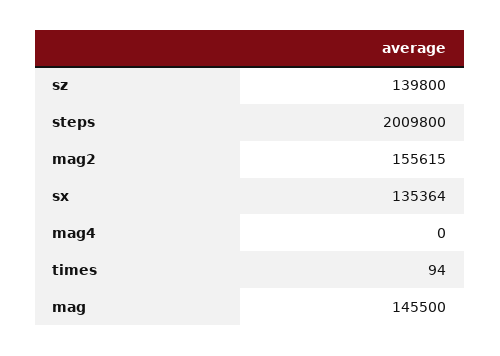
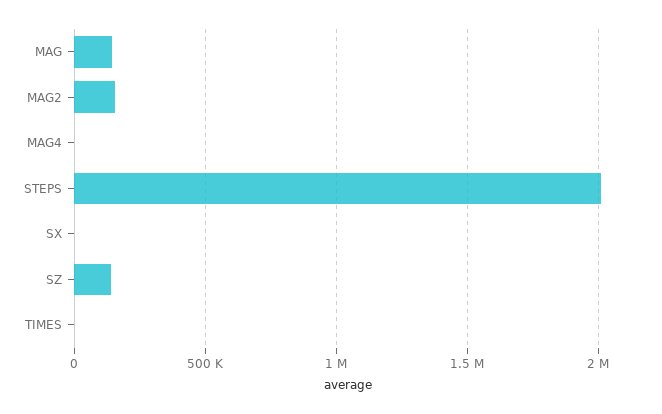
sx: 135364 -> 0

